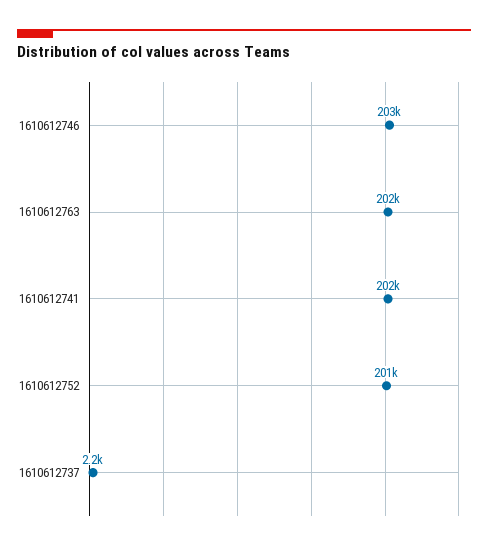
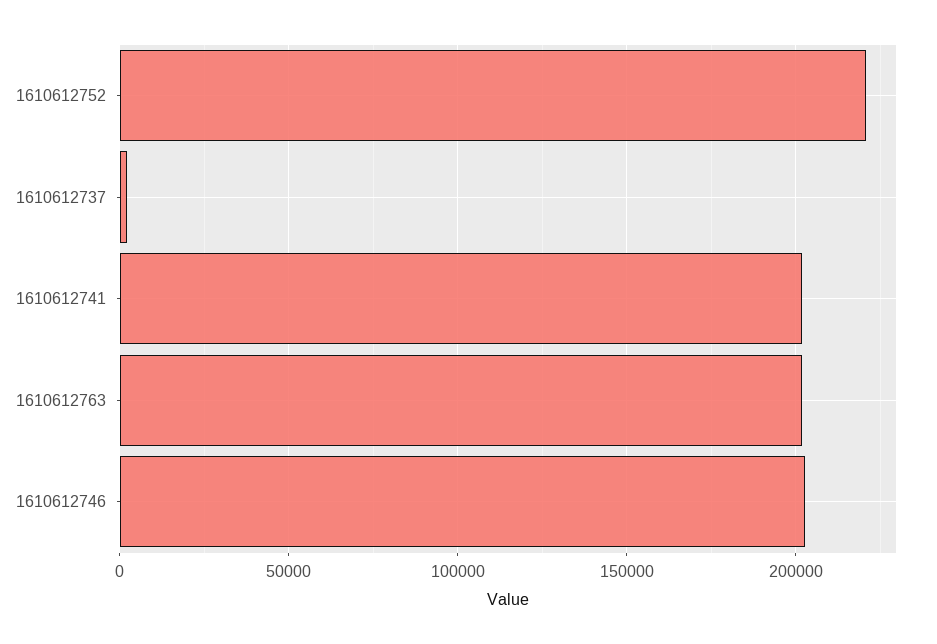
1610612752: 201000 -> 220000

